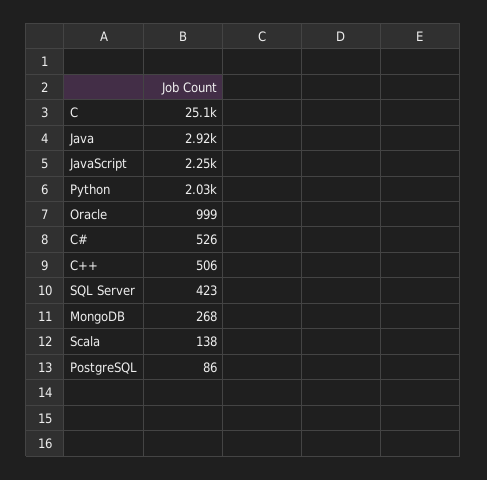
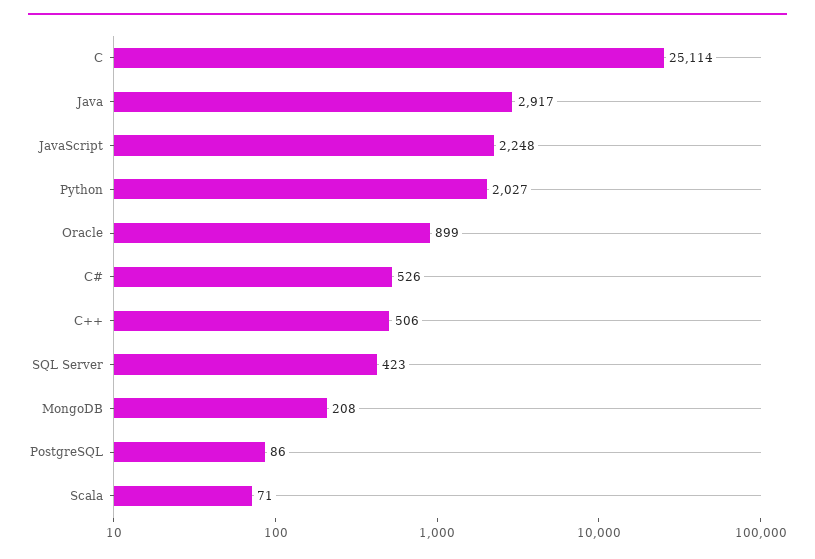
Oracle: 999 -> 899
MongoDB: 268 -> 208
Scala: 138 -> 71

